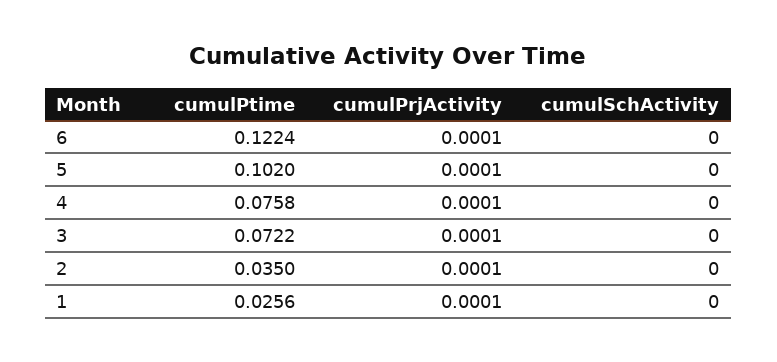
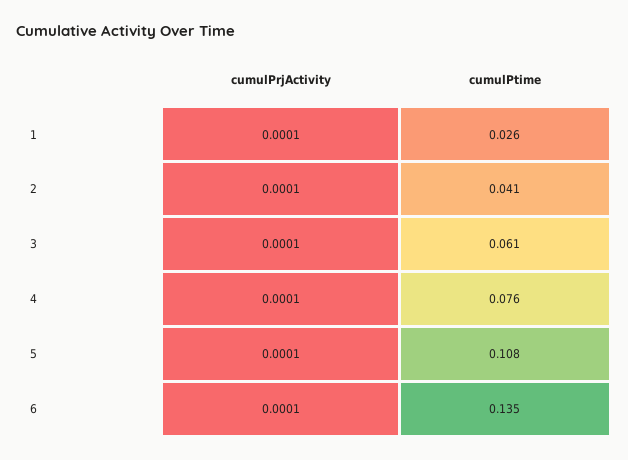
cumulPtime, 6: 0.1224 -> 0.135
cumulSchActivity, 6: 0 -> none
cumulPtime, 5: 0.102 -> 0.108
cumulSchActivity, 5: 0 -> none
cumulSchActivity, 4: 0 -> none
cumulPtime, 3: 0.0722 -> 0.061
cumulSchActivity, 3: 0 -> none
cumulPtime, 2: 0.035 -> 0.041
cumulSchActivity, 2: 0 -> none
cumulSchActivity, 1: 0 -> none

